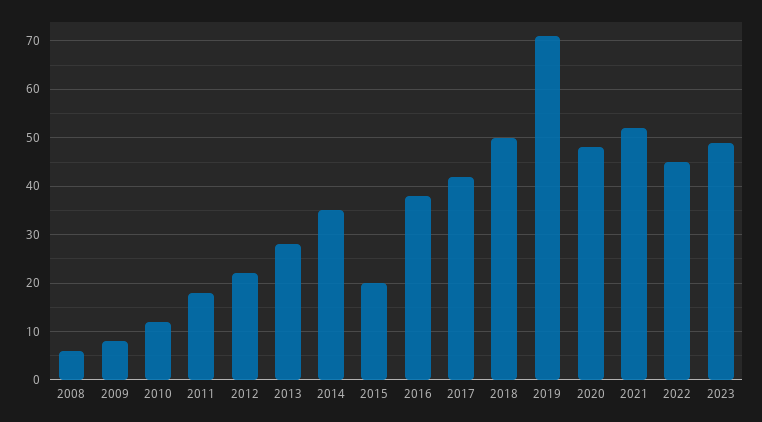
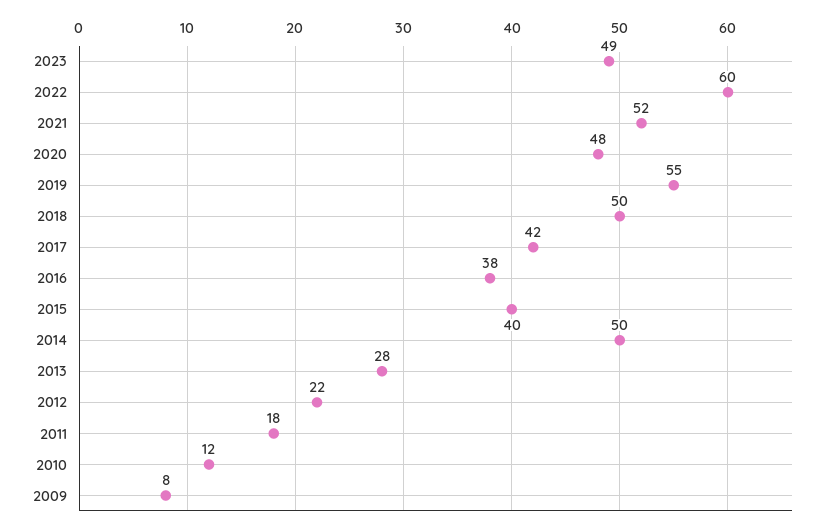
2008: 5 -> none
2014: 35 -> 50
2015: 20 -> 40
2019: 70 -> 55
2022: 45 -> 60

